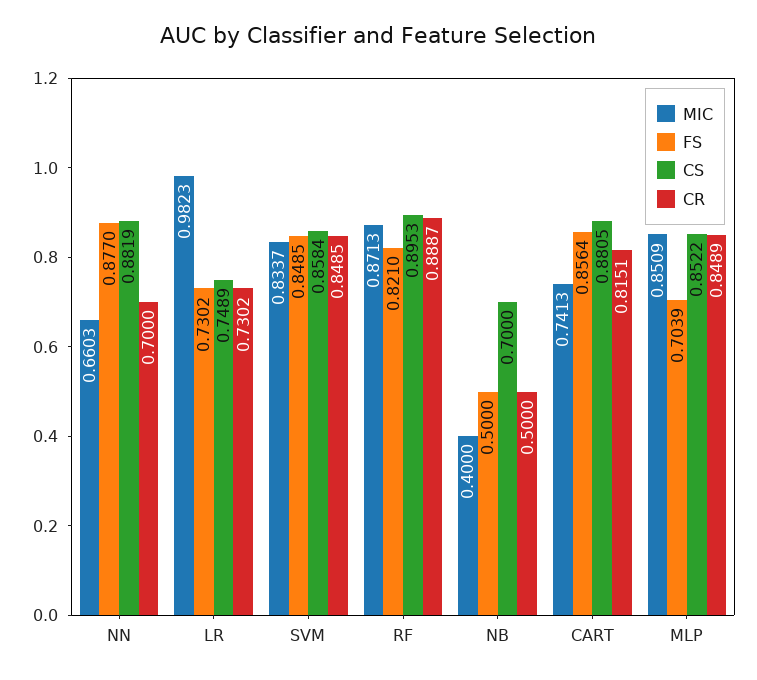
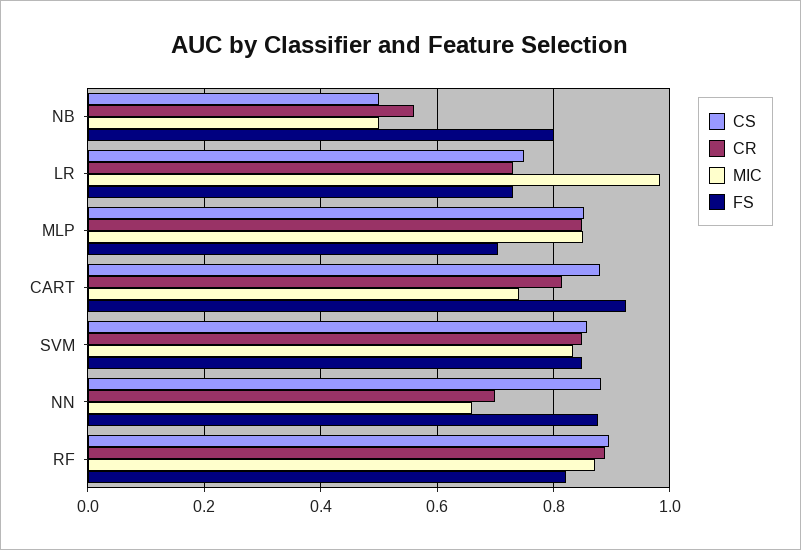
MIC, NB: 0.4 -> 0.5
FS, NB: 0.5 -> 0.8
CS, NB: 0.7 -> 0.5
CR, NB: 0.5 -> 0.56
FS, CART: 0.8564 -> 0.92

